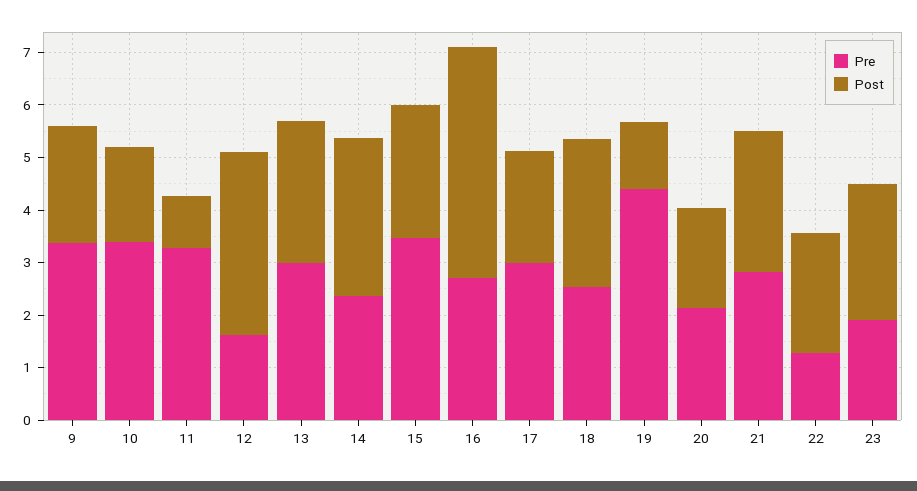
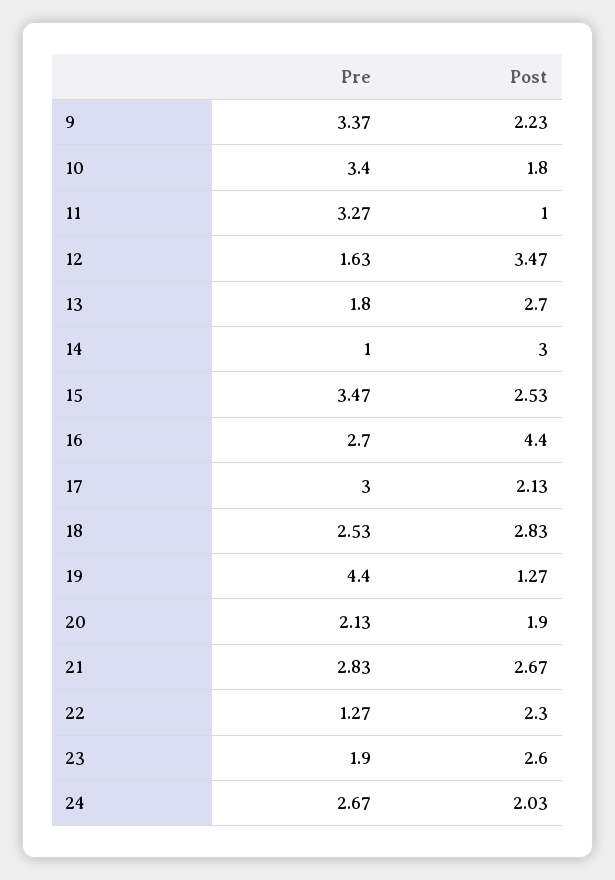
Pre, 13: 3 -> 1.8
Pre, 14: 2.4 -> 1
Pre, 24: none -> 2.67
Post, 24: none -> 2.03

